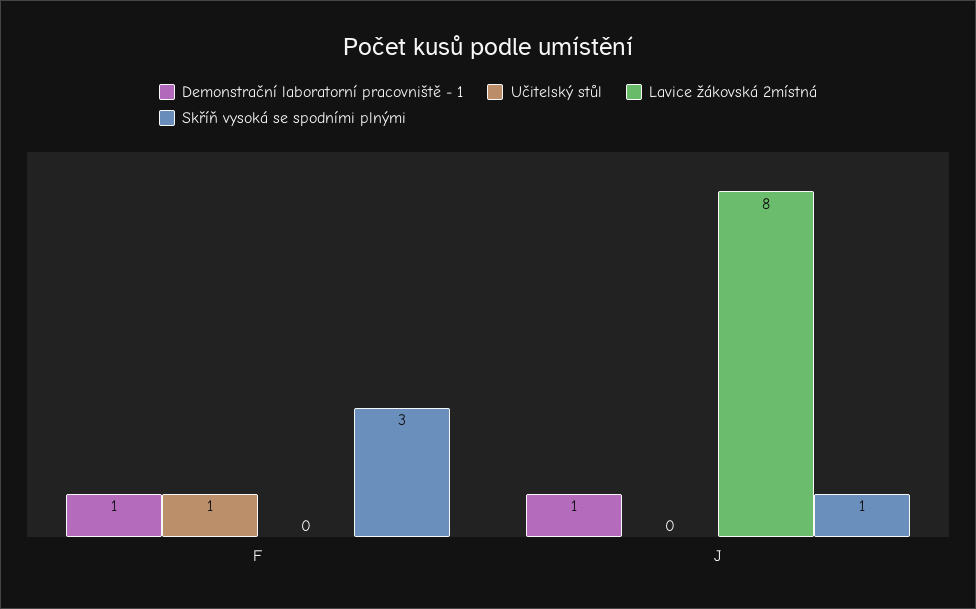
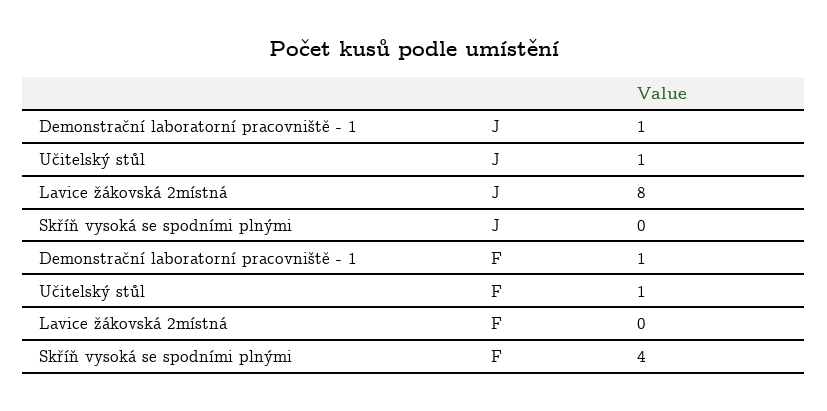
Skříň vysoká se spodními plnými, F: 3 -> 4
Učitelský stůl, J: 0 -> 1
Skříň vysoká se spodními plnými, J: 1 -> 0

